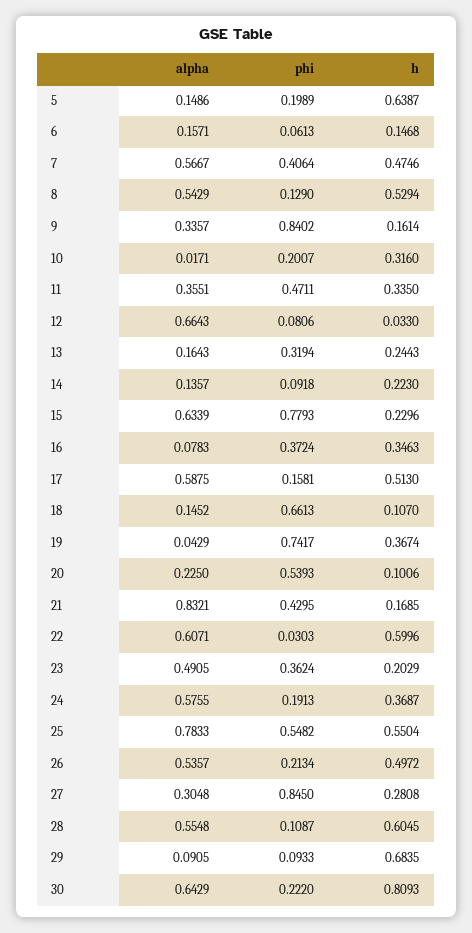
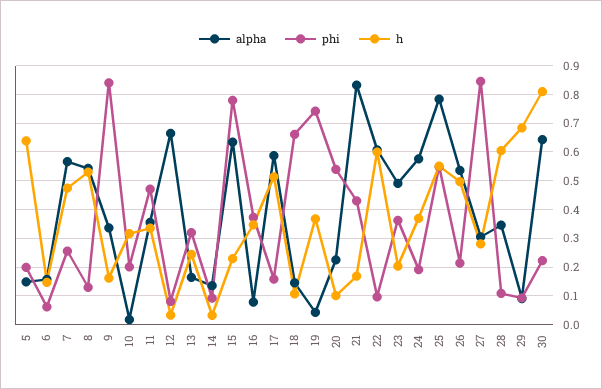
phi, 7: 0.4064 -> 0.25
h, 14: 0.223 -> 0.025
phi, 22: 0.0303 -> 0.1
alpha, 28: 0.5548 -> 0.35

